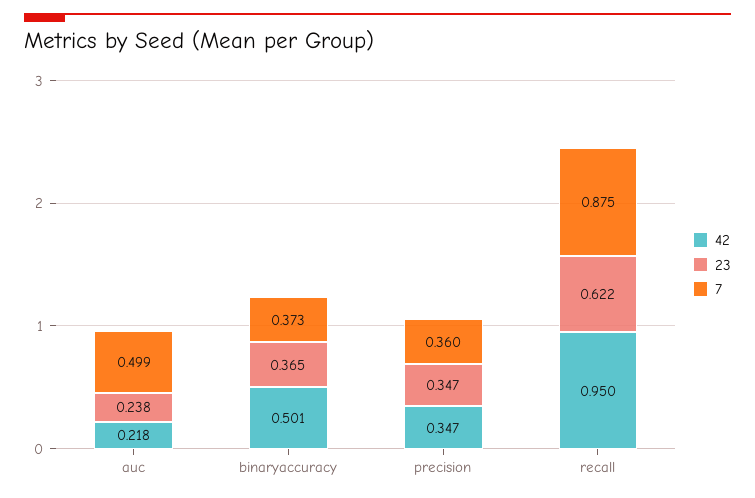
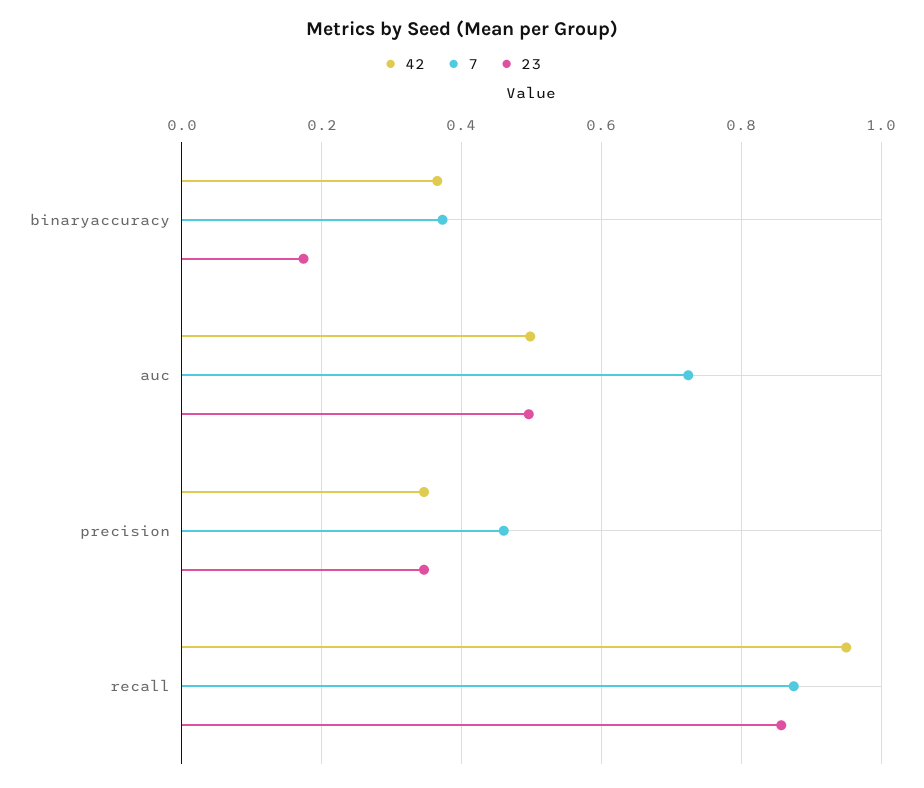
42, auc: 0.218 -> 0.5
23, auc: 0.238 -> 0.5
7, auc: 0.499 -> 0.72
42, binaryaccuracy: 0.501 -> 0.36
23, binaryaccuracy: 0.365 -> 0.18
7, precision: 0.36 -> 0.46
23, recall: 0.622 -> 0.86

